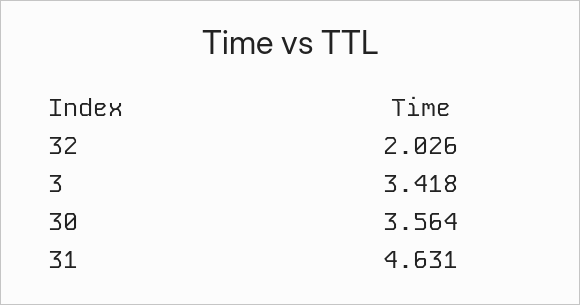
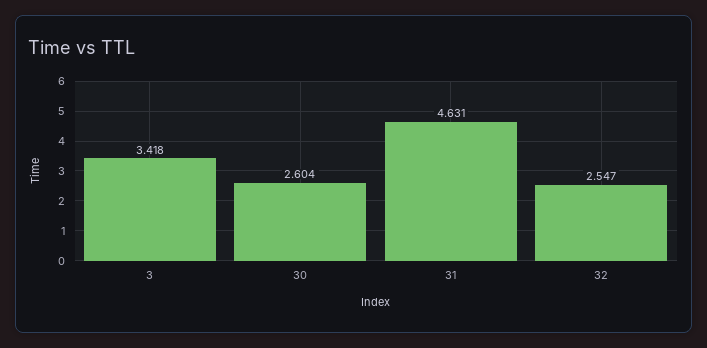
32: 2.026 -> 2.547
30: 3.564 -> 2.604

